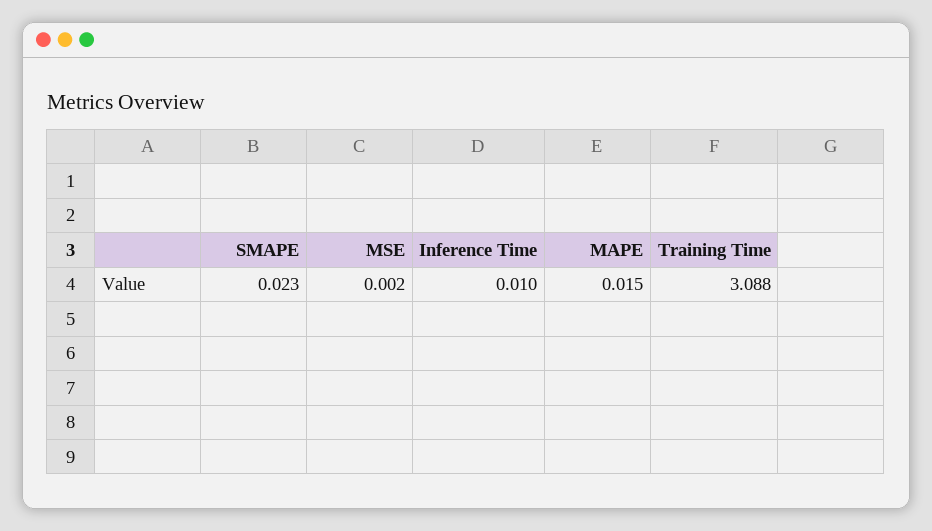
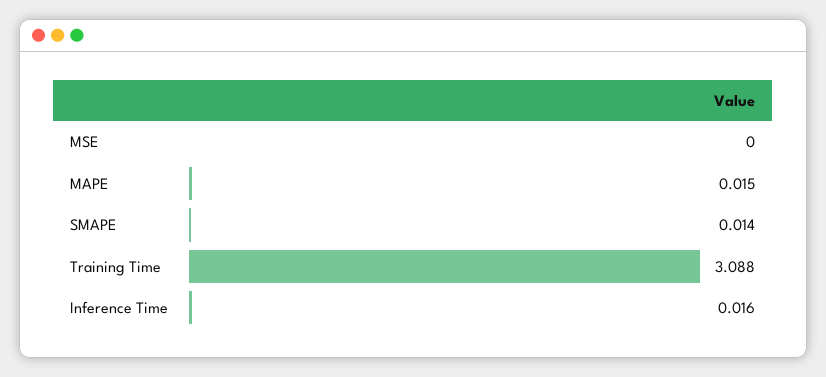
SMAPE: 0.023 -> 0.014
MSE: 0.002 -> 0
Inference Time: 0.01 -> 0.016

